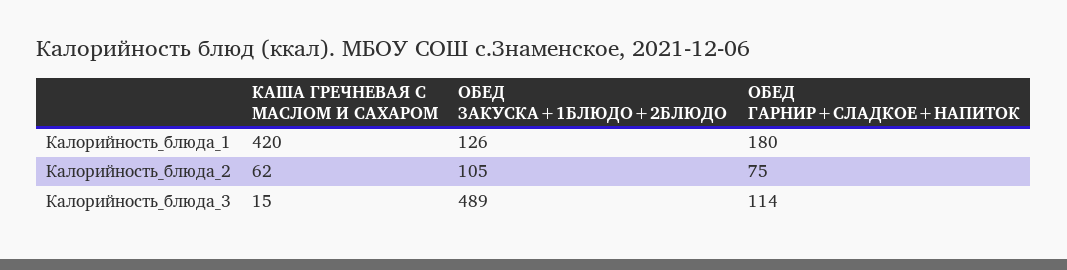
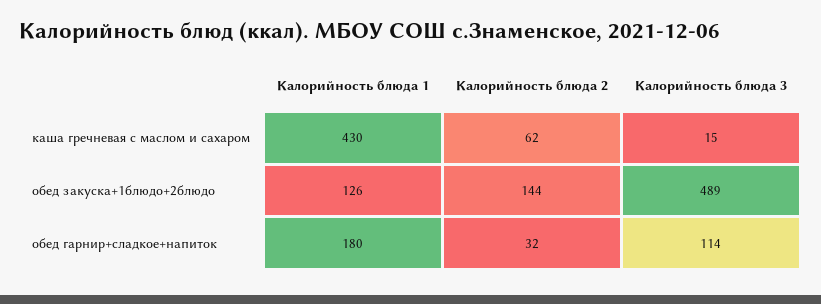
КАША ГРЕЧНЕВАЯ С МАСЛОМ И САХАРОМ, Калорийность_блюда_1: 420 -> 430
ОБЕД ЗАКУСКА+1БЛЮДО+2БЛЮДО, Калорийность_блюда_2: 105 -> 144
ОБЕД ГАРНИР+СЛАДКОЕ+НАПИТОК, Калорийность_блюда_2: 75 -> 32

